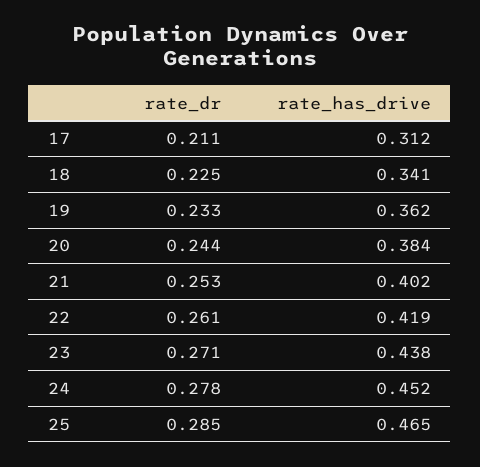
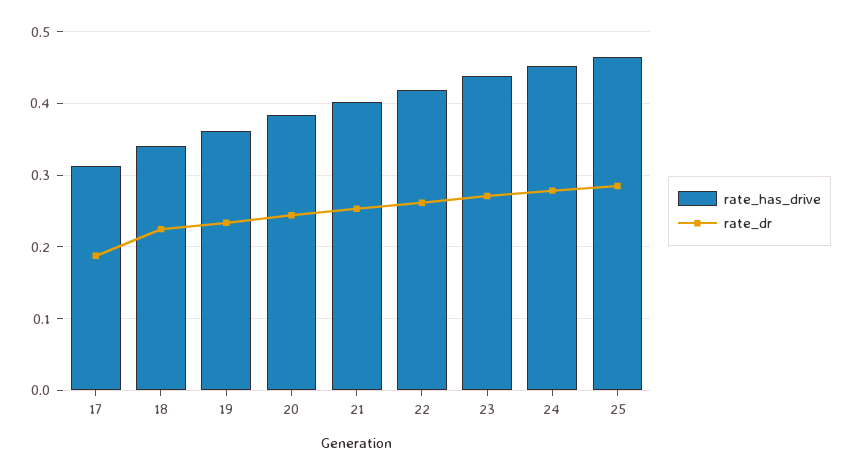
rate_dr, 17: 0.211 -> 0.19

